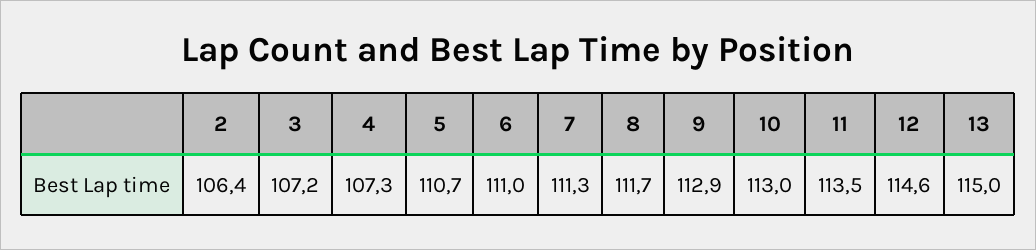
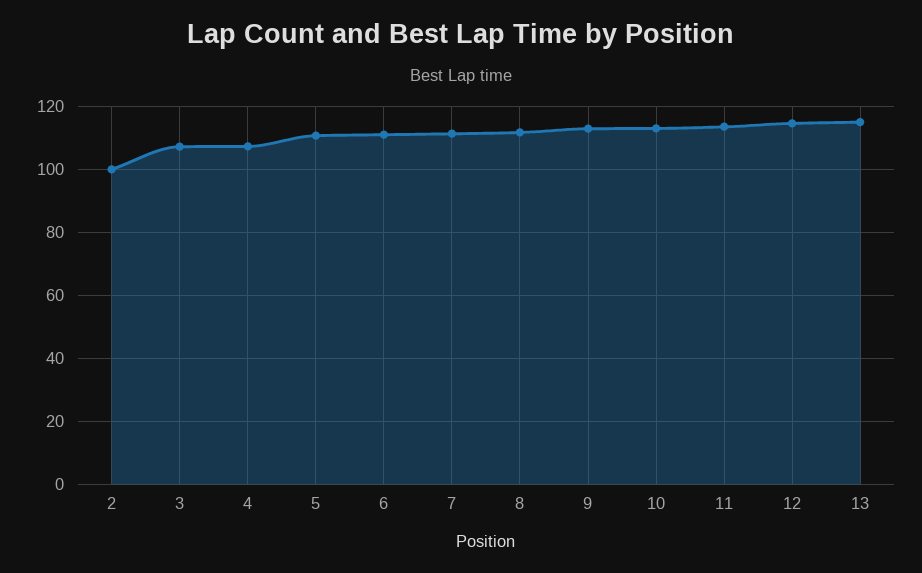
2: 106.4 -> 100

